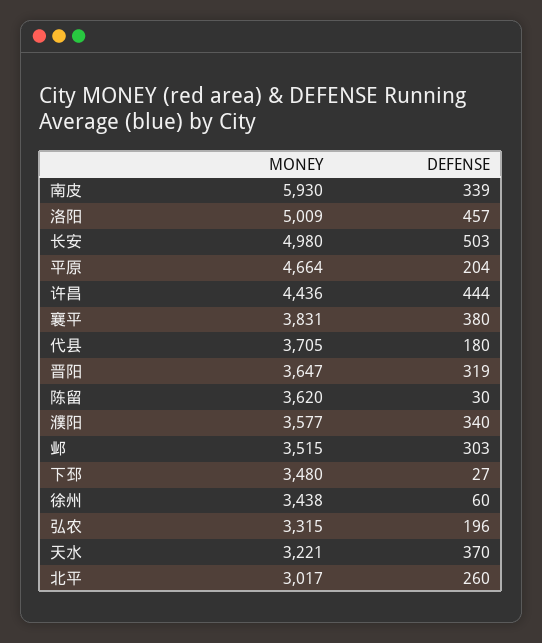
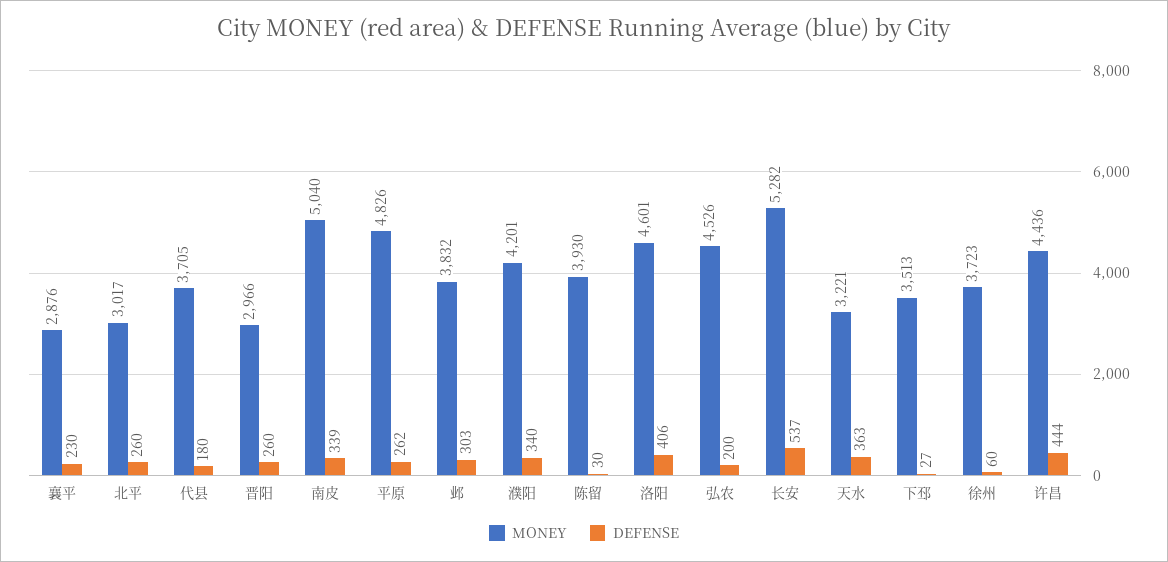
MONEY, 南皮: 5930 -> 5040
MONEY, 洛阳: 5009 -> 4601
DEFENSE, 洛阳: 457 -> 406
MONEY, 长安: 4980 -> 5282
DEFENSE, 长安: 503 -> 537
MONEY, 平原: 4664 -> 4826
DEFENSE, 平原: 204 -> 262
MONEY, 襄平: 3831 -> 2876
DEFENSE, 襄平: 380 -> 230
MONEY, 晋阳: 3647 -> 2966
DEFENSE, 晋阳: 319 -> 260
MONEY, 陈留: 3620 -> 3930
MONEY, 濮阳: 3577 -> 4201
MONEY, 邺: 3515 -> 3832
MONEY, 下邳: 3480 -> 3513
MONEY, 徐州: 3438 -> 3723
MONEY, 弘农: 3315 -> 4526
DEFENSE, 弘农: 196 -> 200
DEFENSE, 天水: 370 -> 363

